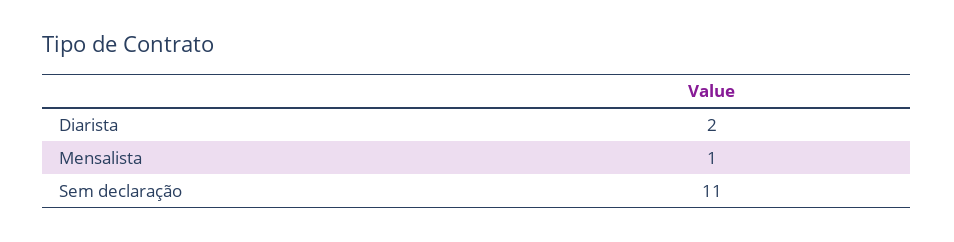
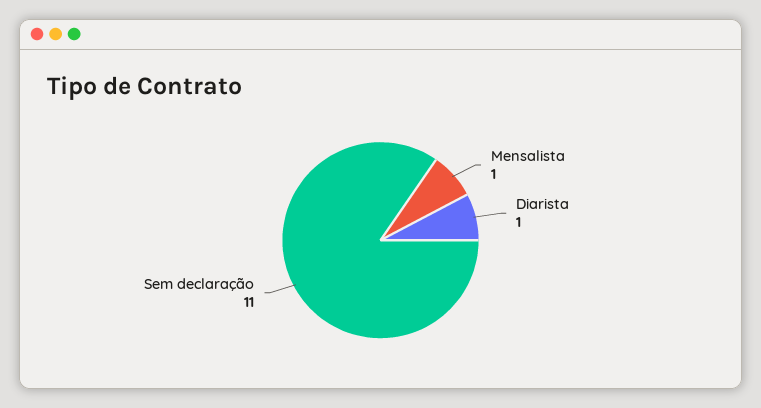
Diarista: 2 -> 1

